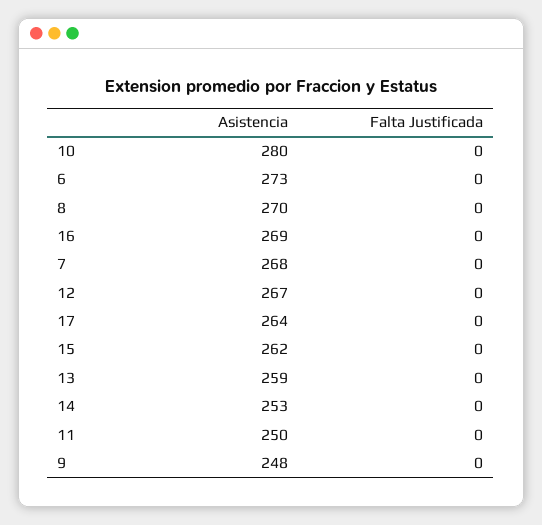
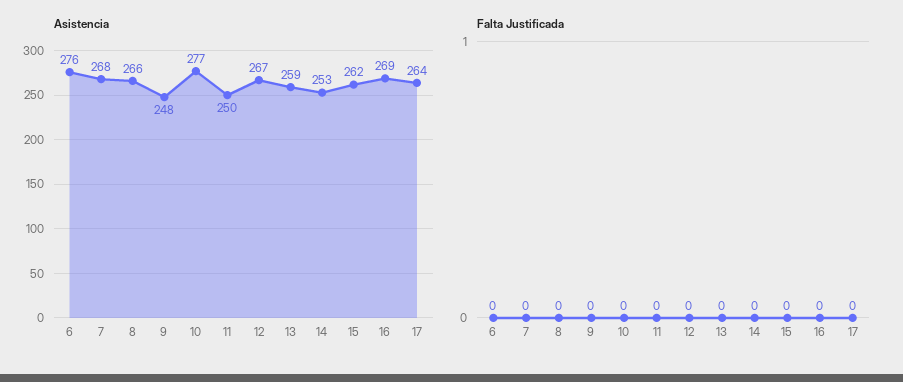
Asistencia, 10: 280 -> 277
Asistencia, 6: 273 -> 276
Asistencia, 8: 270 -> 266

